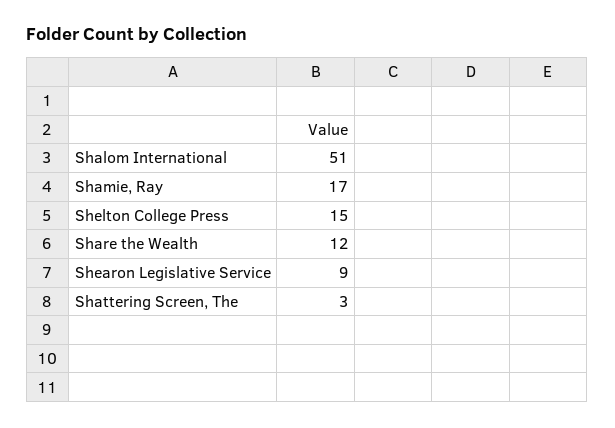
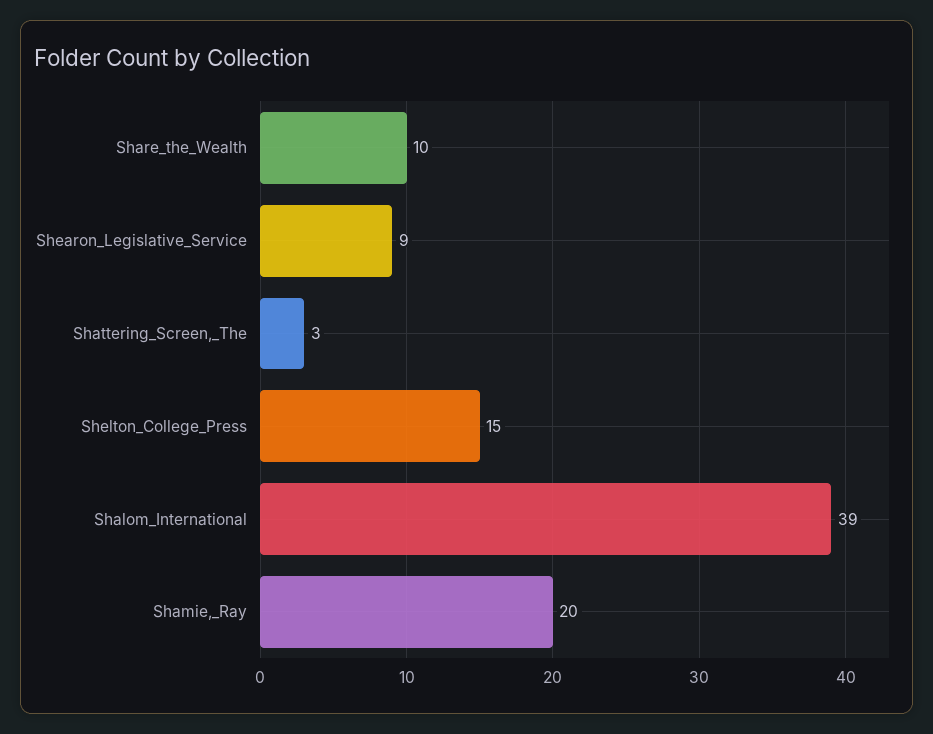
Shalom International: 51 -> 39
Shamie, Ray: 17 -> 20
Share the Wealth: 12 -> 10

